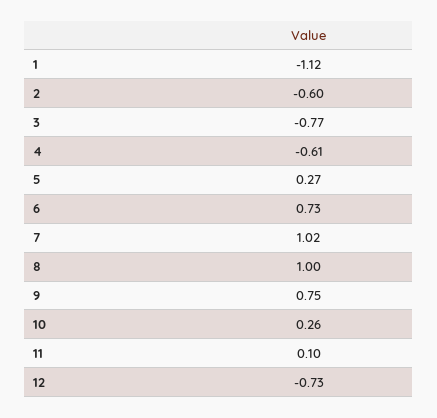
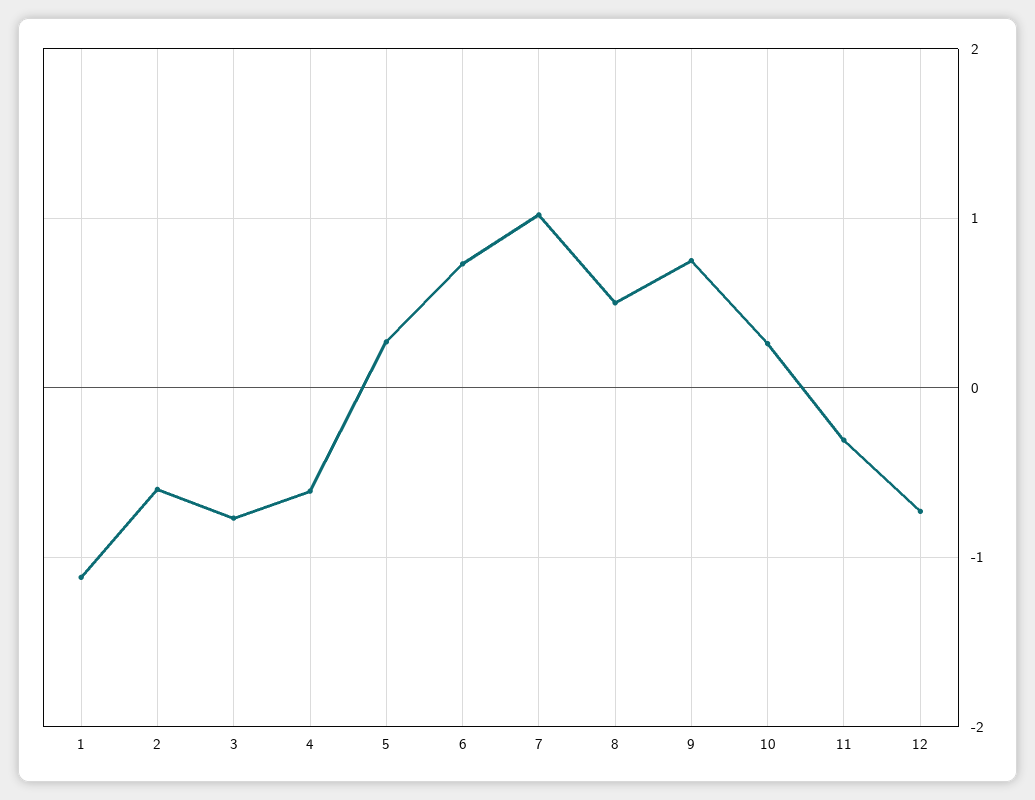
8: 1 -> 0.5
11: 0.1 -> -0.3

